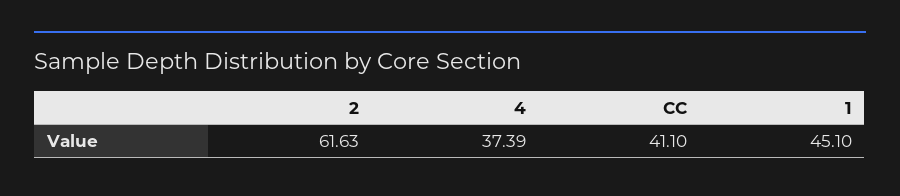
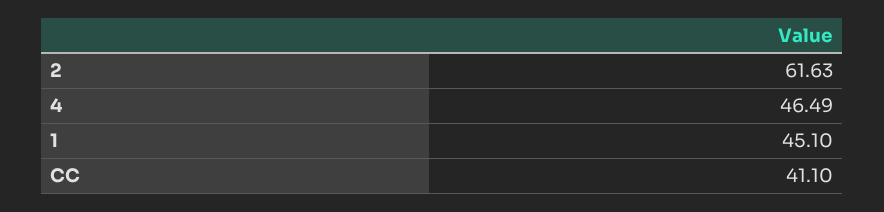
4: 37.39 -> 46.49

